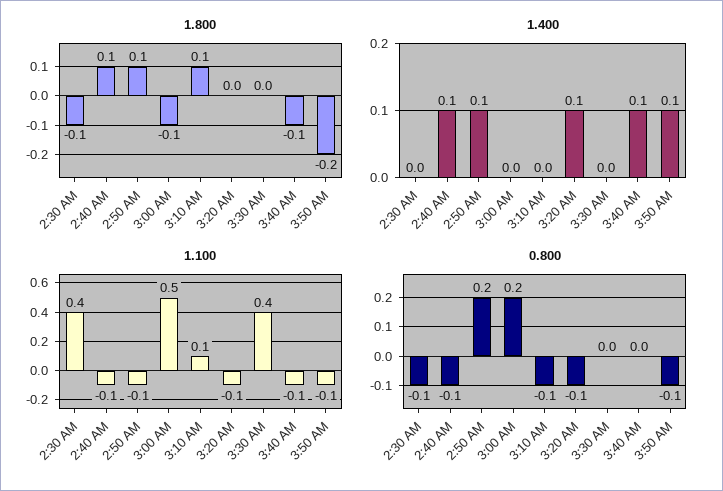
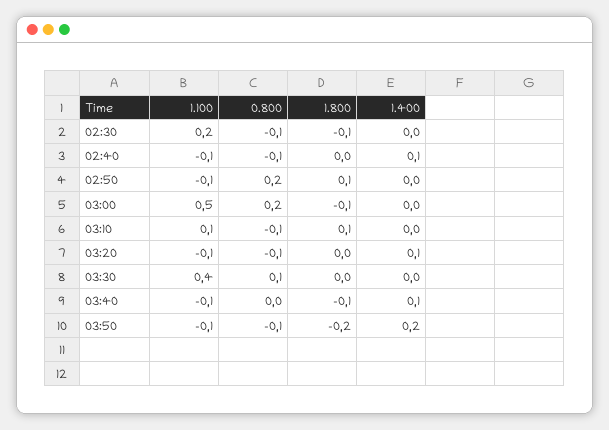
1.800, 2:40 AM: 0.1 -> 0
1.400, 2:50 AM: 0.1 -> 0
1.400, 3:50 AM: 0.1 -> 0.2
1.100, 2:30 AM: 0.4 -> 0.2
0.800, 3:30 AM: 0 -> 0.1

